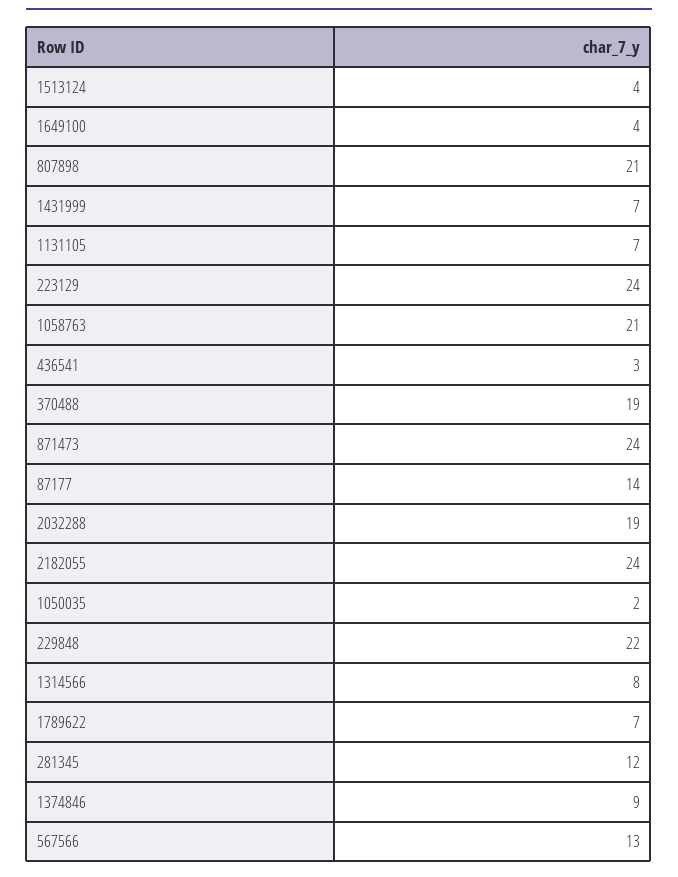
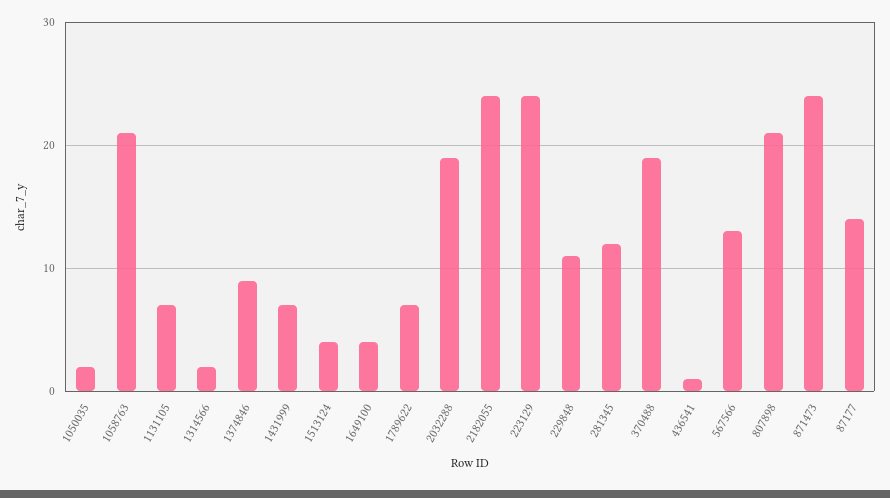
436541: 3 -> 1
229848: 22 -> 11
1314566: 8 -> 2

